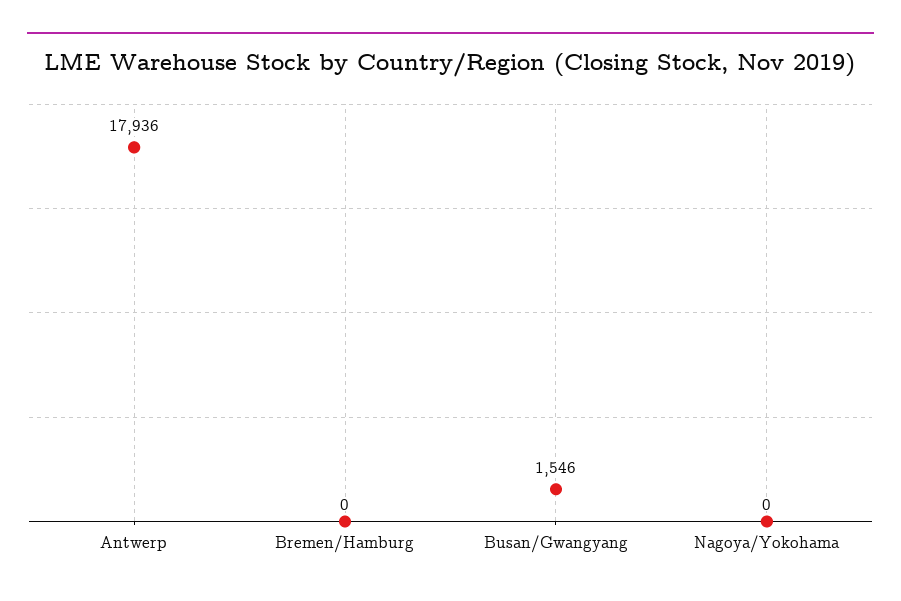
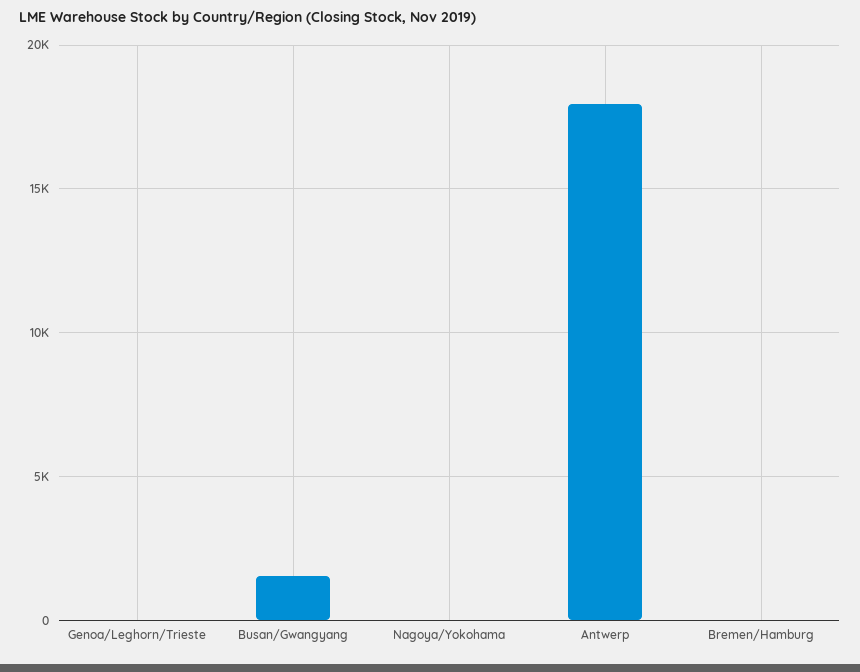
Genoa/Leghorn/Trieste: none -> 0

